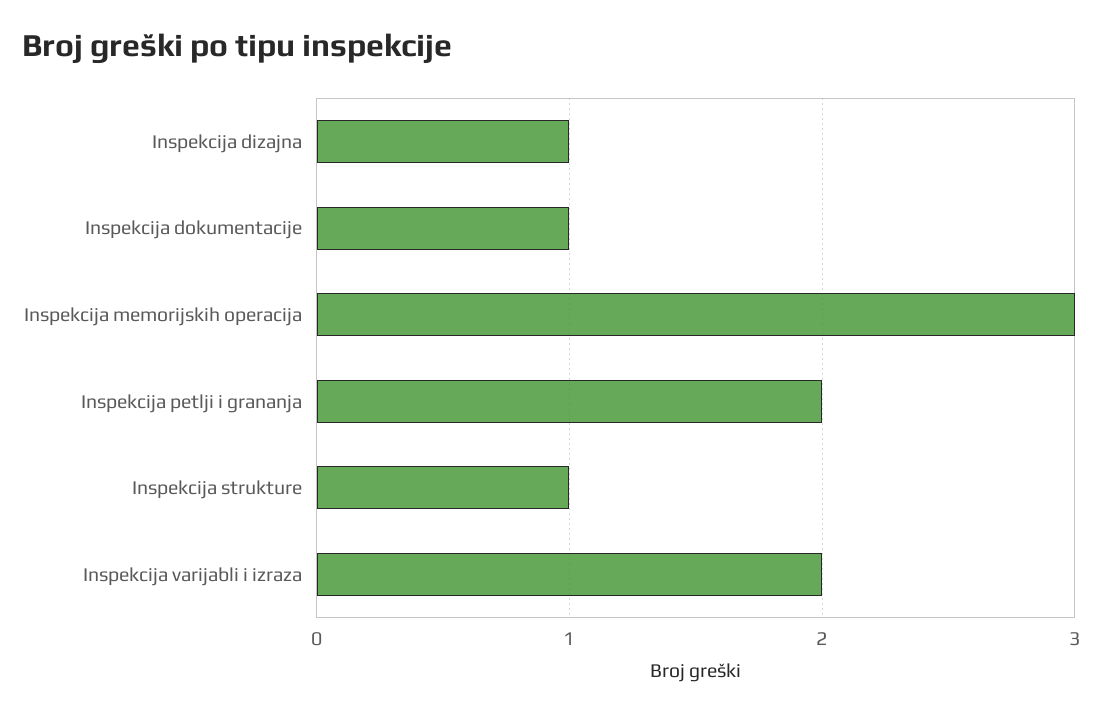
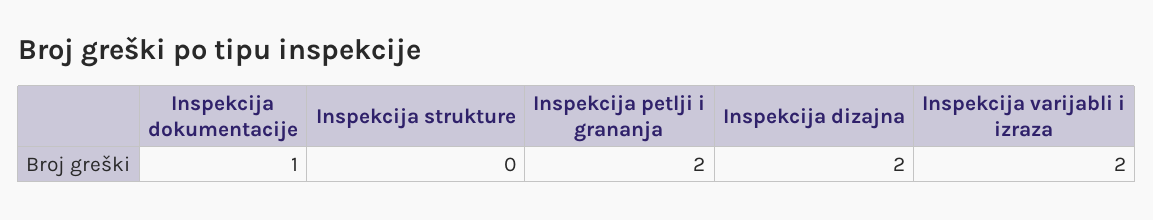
Inspekcija dizajna: 1 -> 2
Inspekcija memorijskih operacija: 3 -> none
Inspekcija strukture: 1 -> 0

